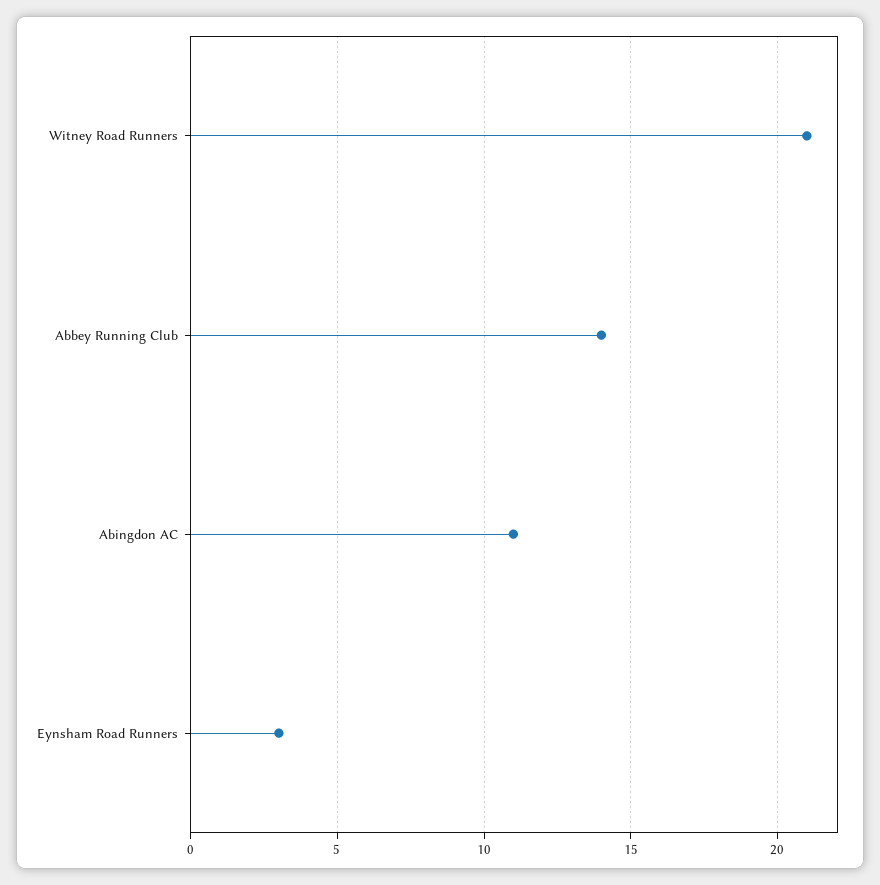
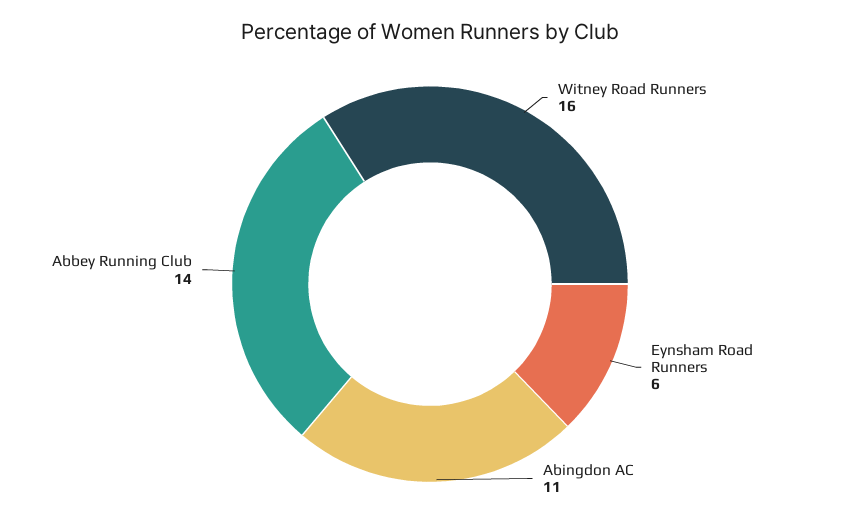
Witney Road Runners: 21 -> 16
Eynsham Road Runners: 3 -> 6

